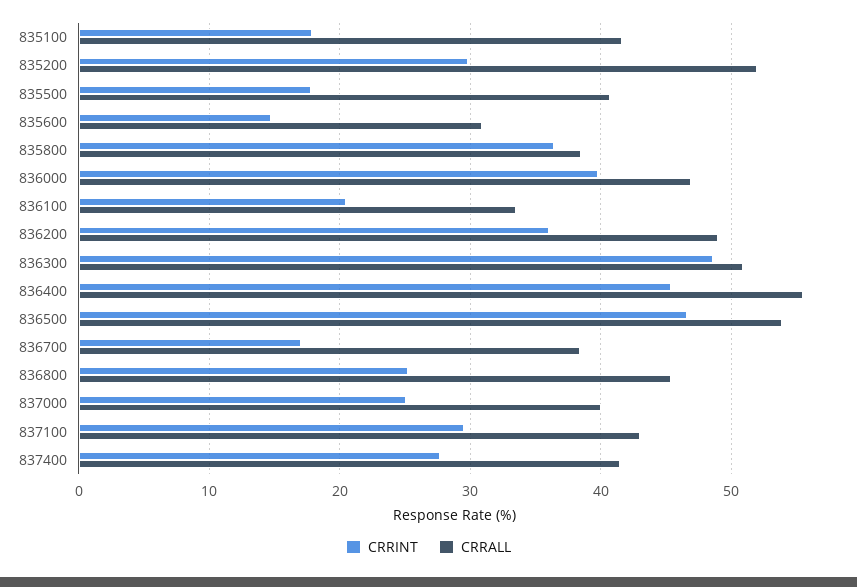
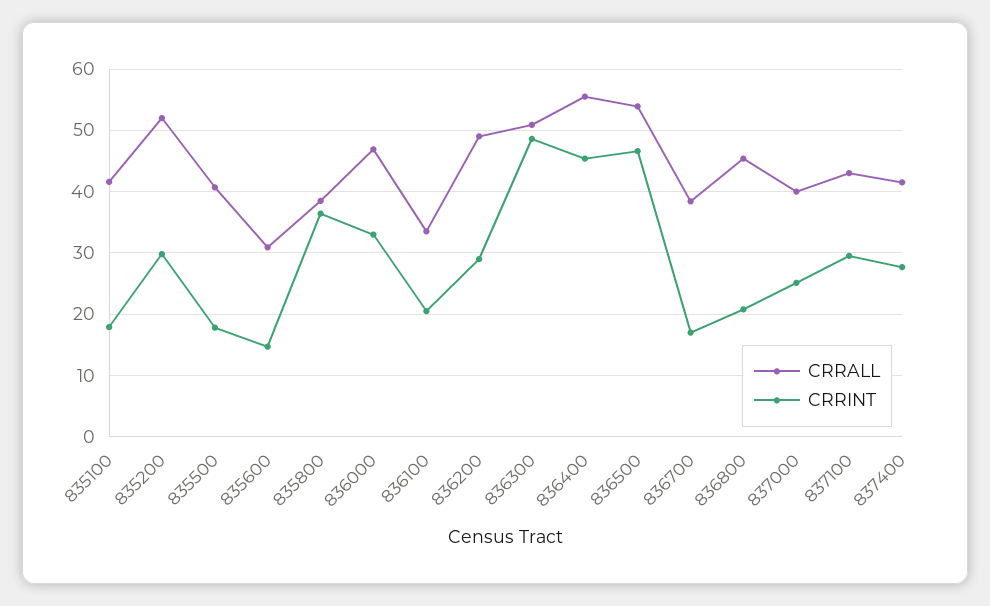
CRRINT, 836000: 40 -> 33
CRRINT, 836200: 36 -> 29
CRRINT, 836800: 25 -> 21

